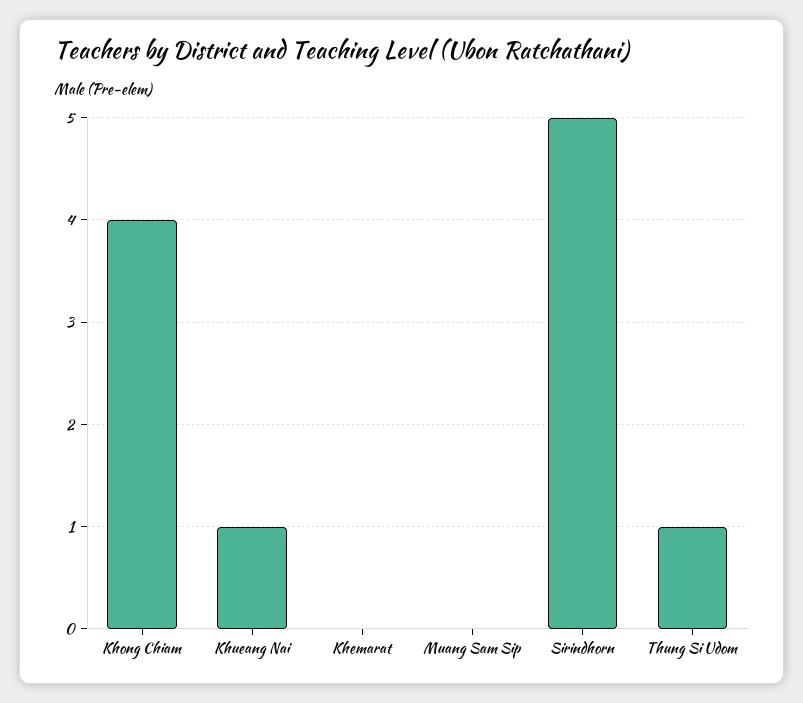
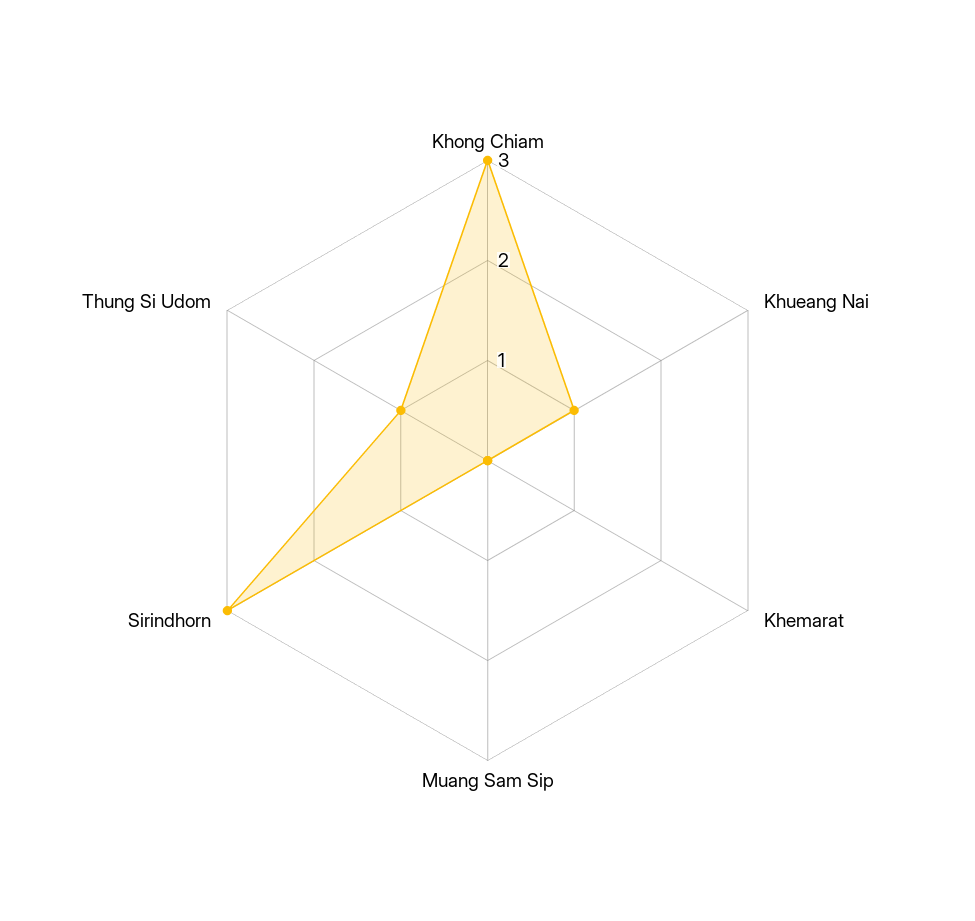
Khong Chiam: 4 -> 3
Sirindhorn: 5 -> 3

